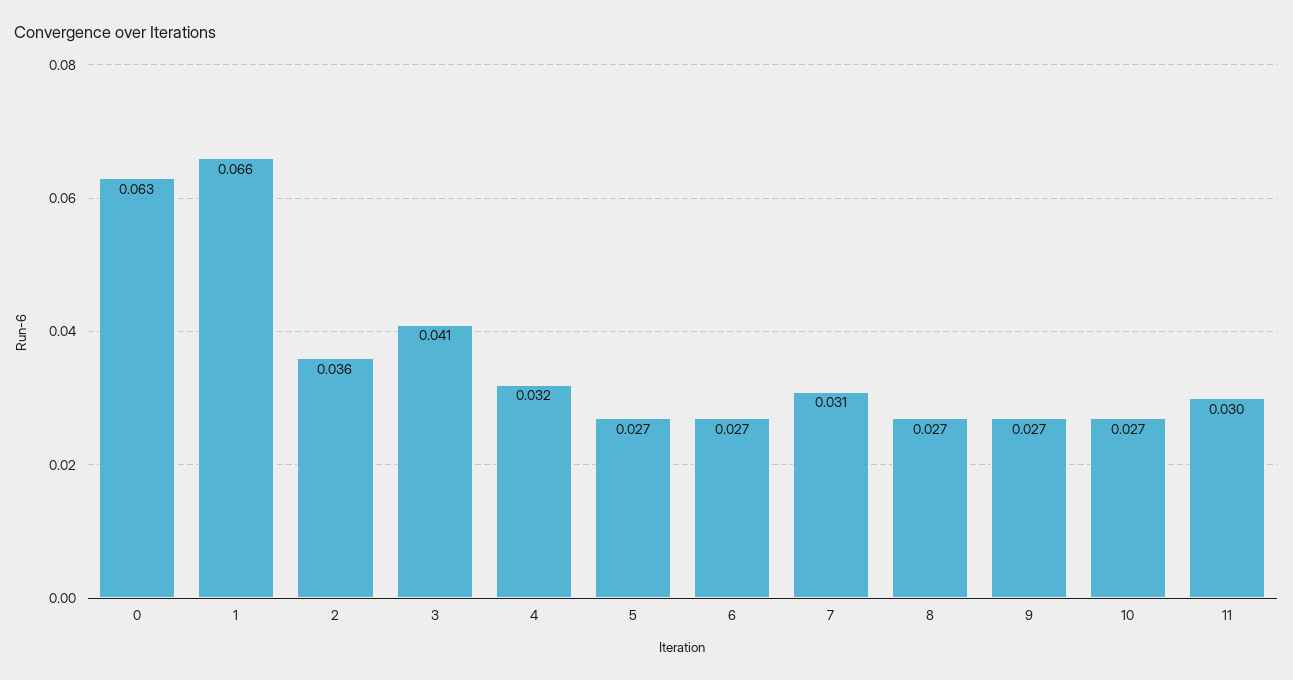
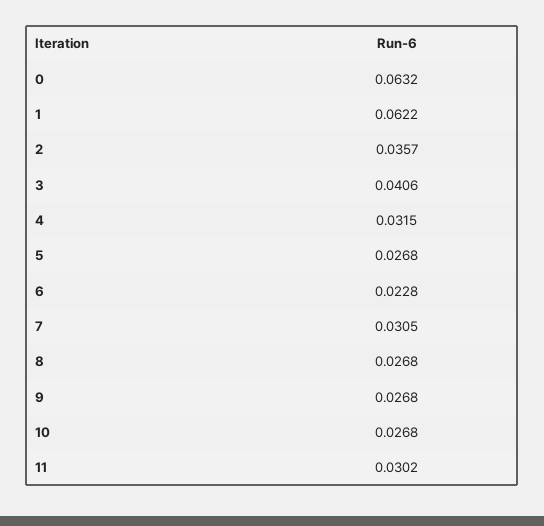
1: 0.066 -> 0.0622
6: 0.027 -> 0.0228

